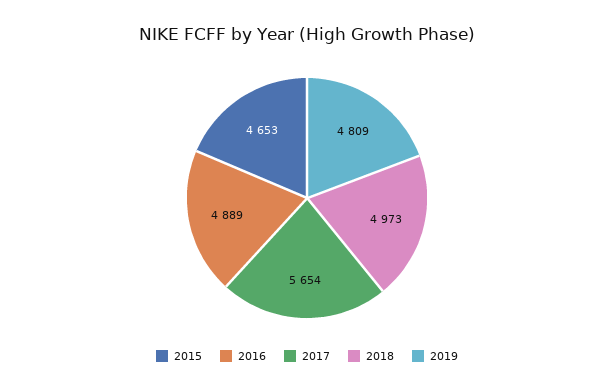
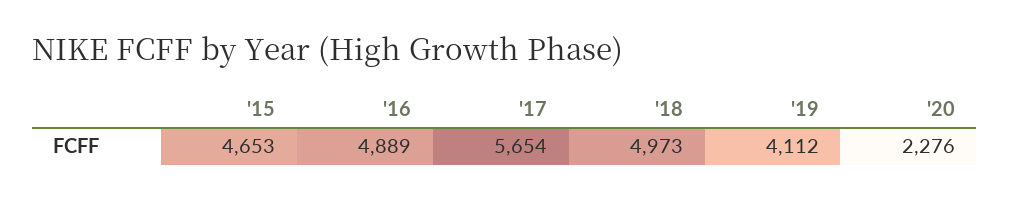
2019: 4809 -> 4112
'20: none -> 2276

